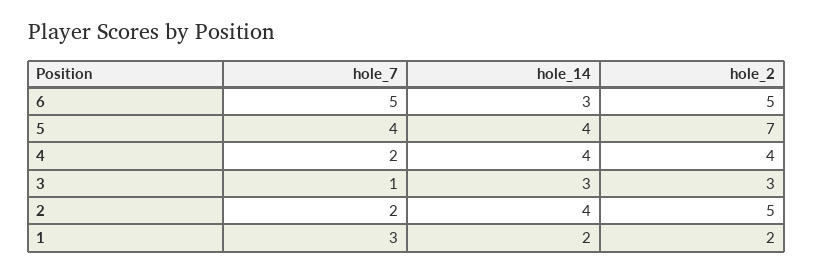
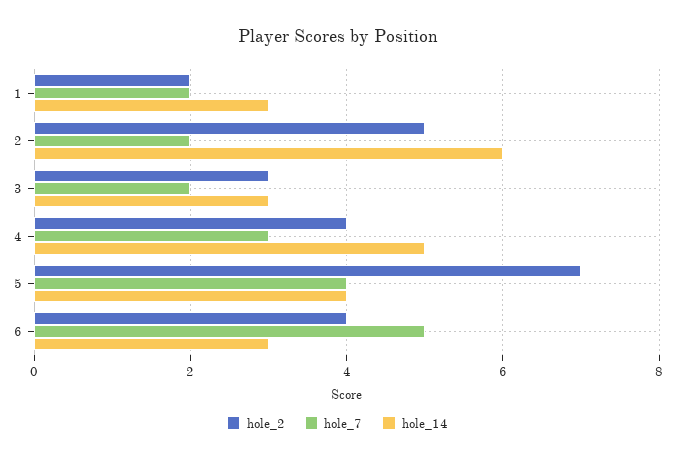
hole_2, 6: 5 -> 4
hole_7, 4: 2 -> 3
hole_14, 4: 4 -> 5
hole_7, 3: 1 -> 2
hole_14, 2: 4 -> 6
hole_7, 1: 3 -> 2
hole_14, 1: 2 -> 3

